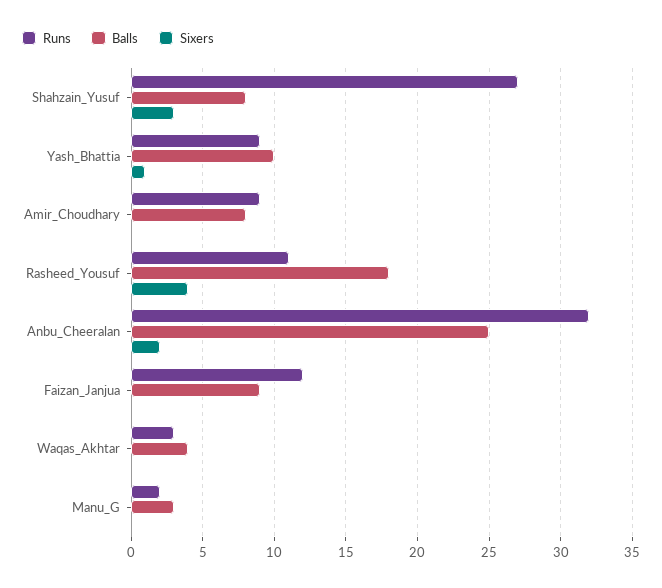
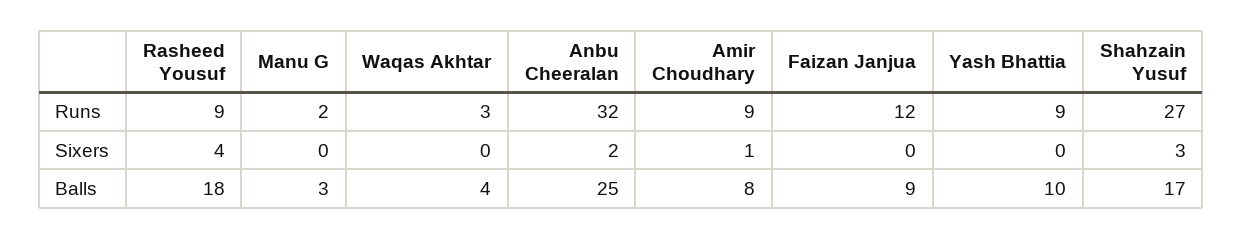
Balls, Shahzain_Yusuf: 8 -> 17
Sixers, Yash_Bhattia: 1 -> 0
Sixers, Amir_Choudhary: 0 -> 1
Runs, Rasheed_Yousuf: 11 -> 9

